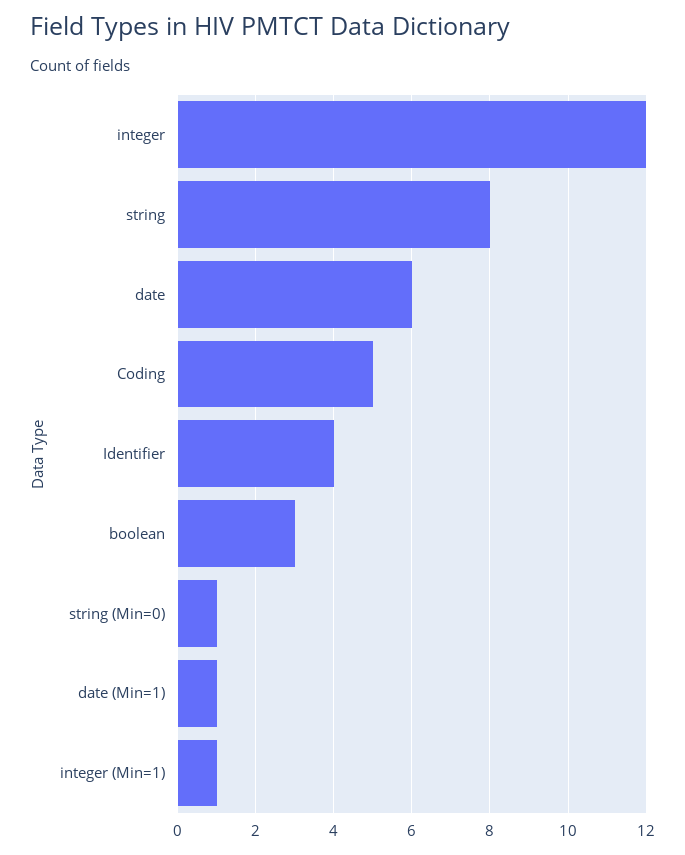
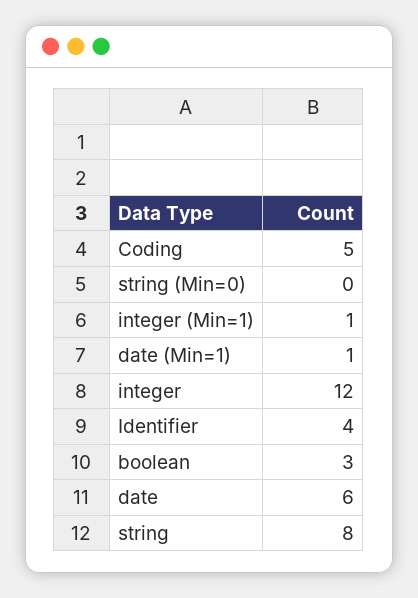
string (Min=0): 1 -> 0

